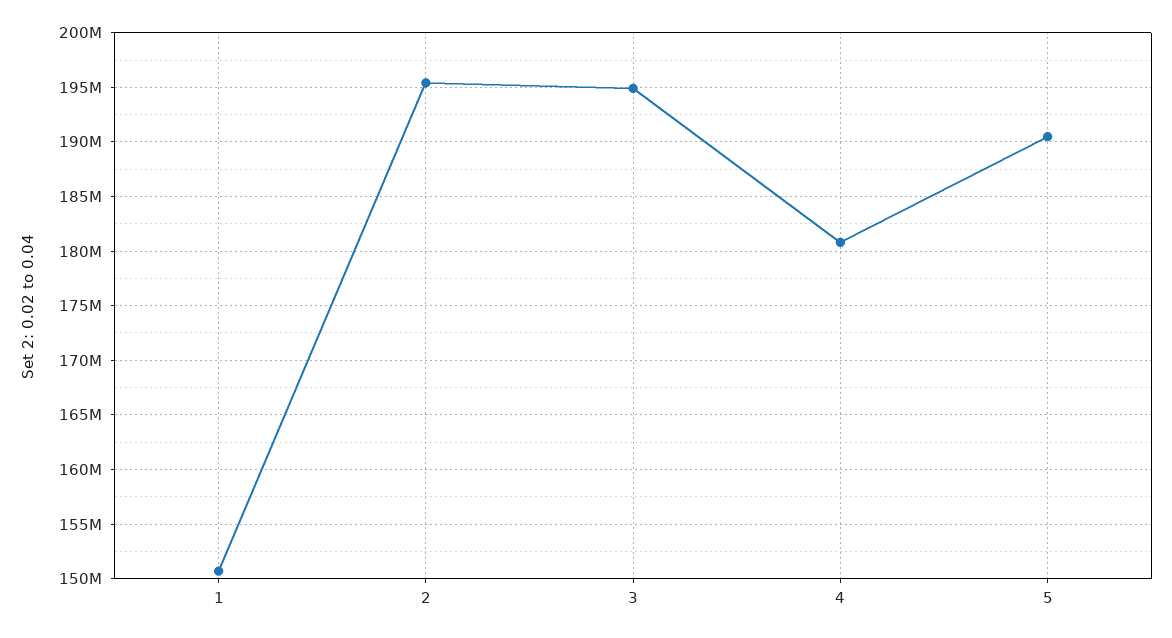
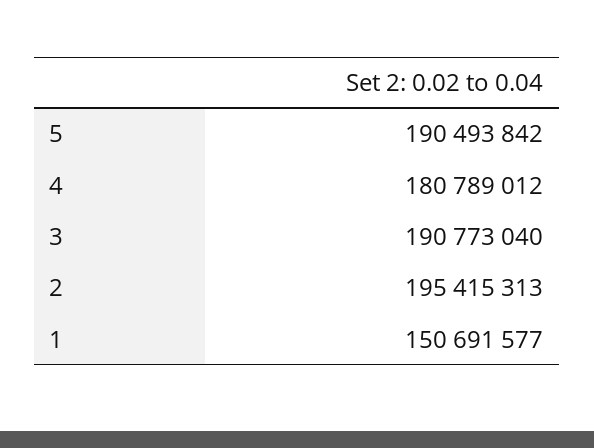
3: 195000000 -> 190773040

